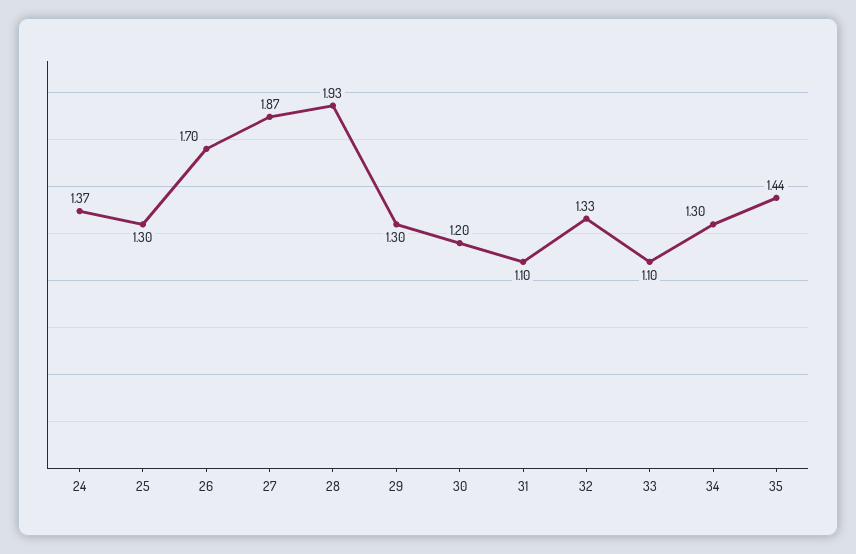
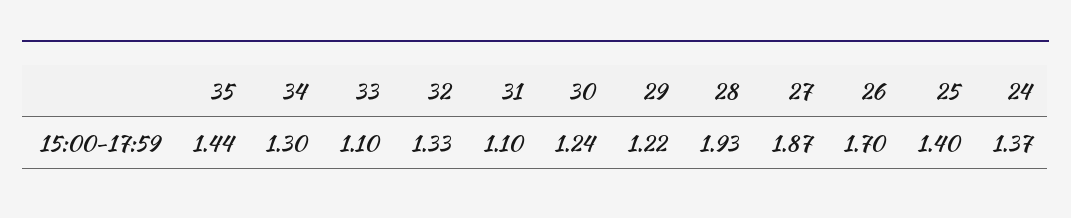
25: 1.3 -> 1.4
29: 1.3 -> 1.22
30: 1.2 -> 1.24

